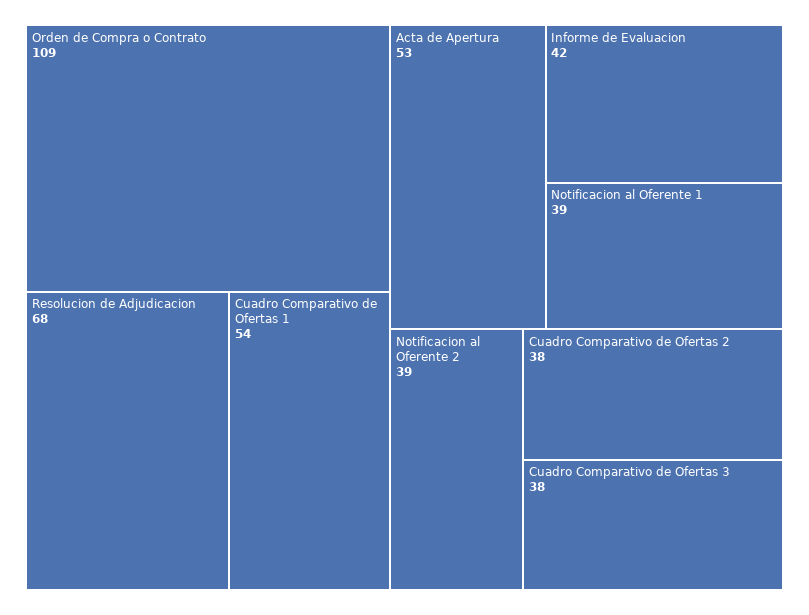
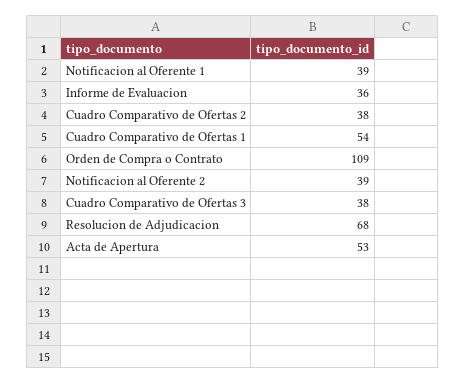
Informe de Evaluacion: 42 -> 36

